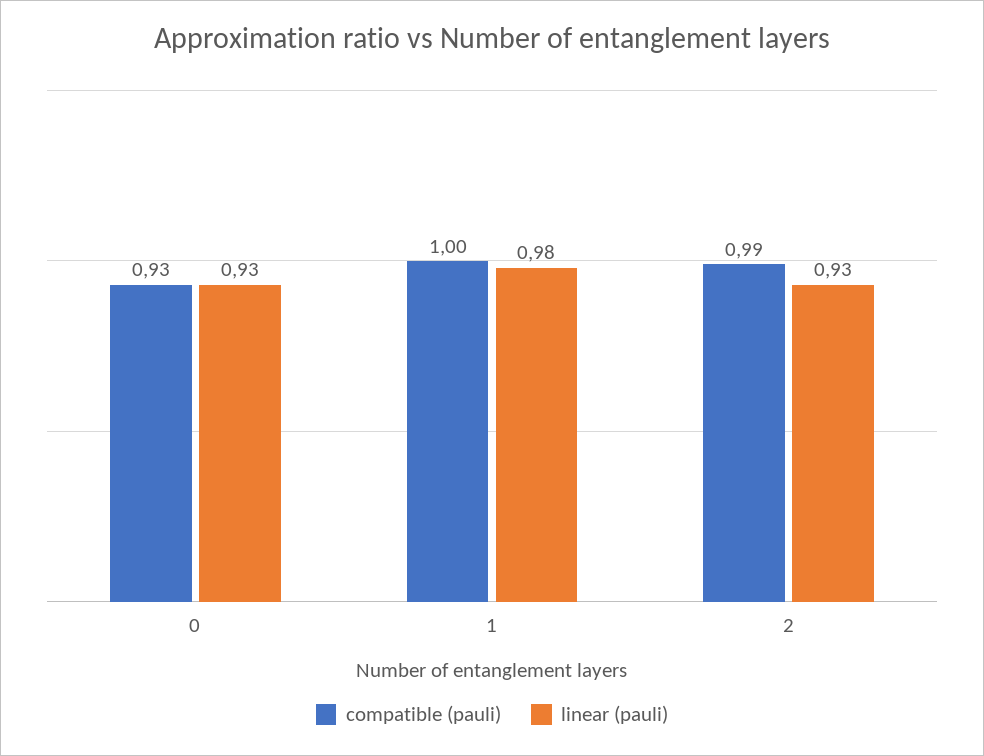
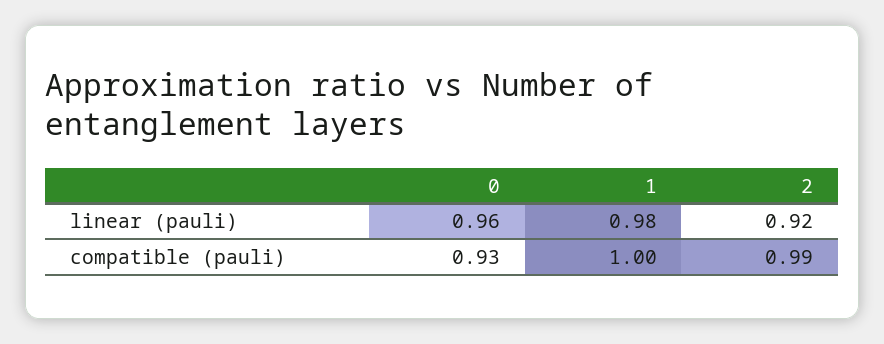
linear (pauli), 0: 0.93 -> 0.96
linear (pauli), 2: 0.93 -> 0.92

